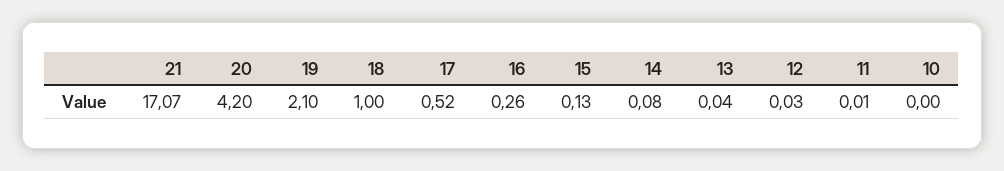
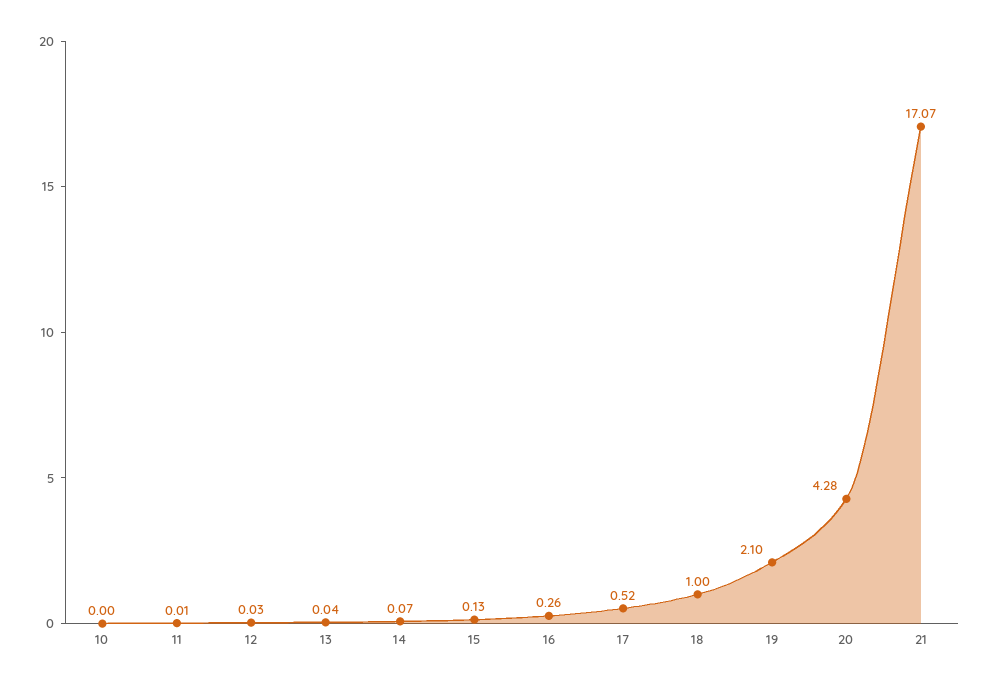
20: 4.2 -> 4.28
14: 0.08 -> 0.07

